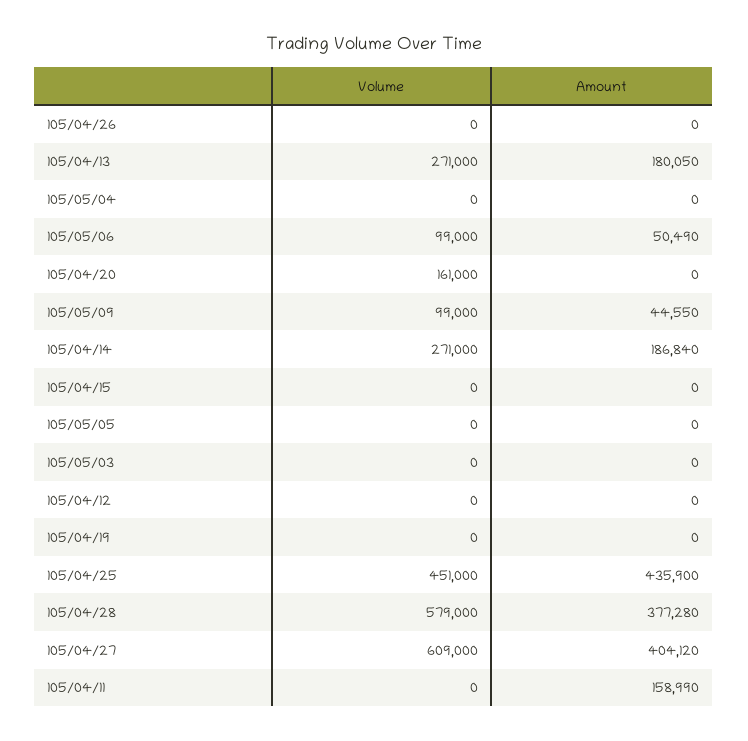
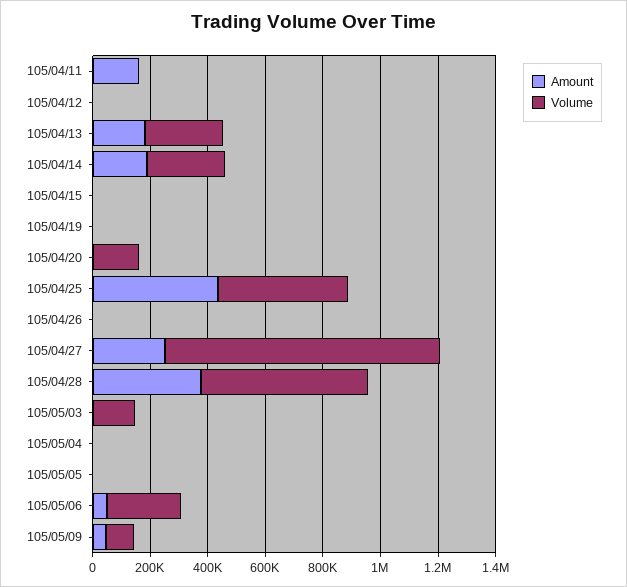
Volume, 105/05/06: 99000 -> 250000
Volume, 105/05/03: 0 -> 150000
Volume, 105/04/27: 609000 -> 950000
Amount, 105/04/27: 404120 -> 250000

